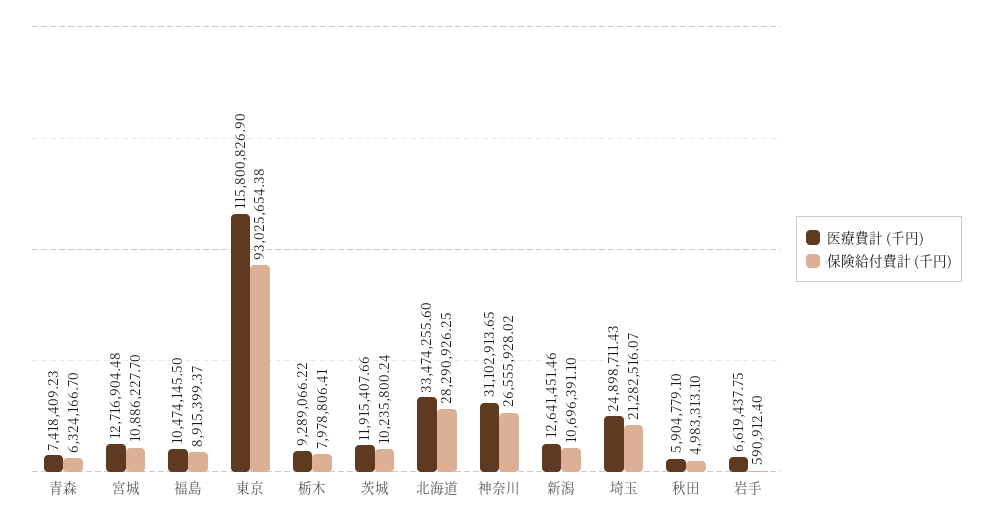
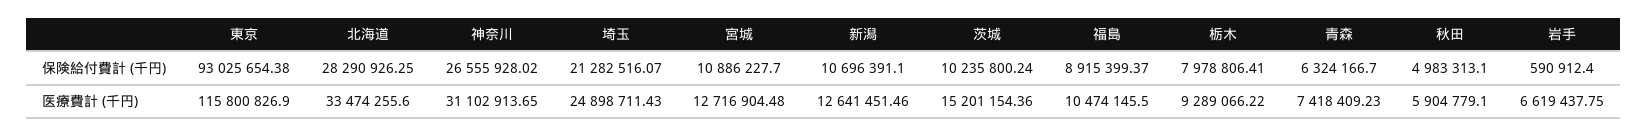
医療費計 (千円), 茨城: 11915407.66 -> 15201154.36

